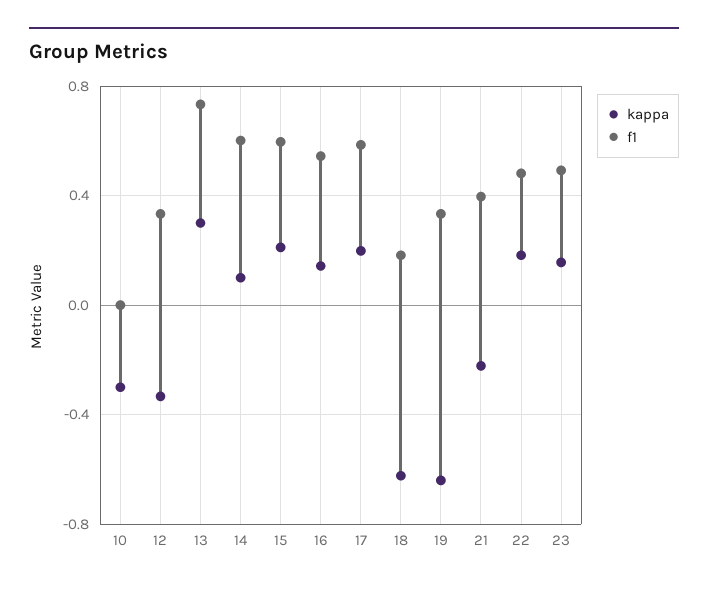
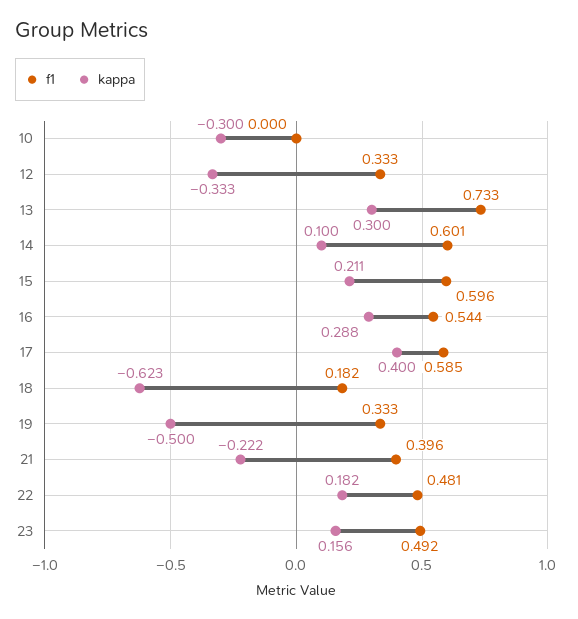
kappa, 16: 0.15 -> 0.288
kappa, 17: 0.2 -> 0.4
kappa, 19: -0.65 -> -0.5

